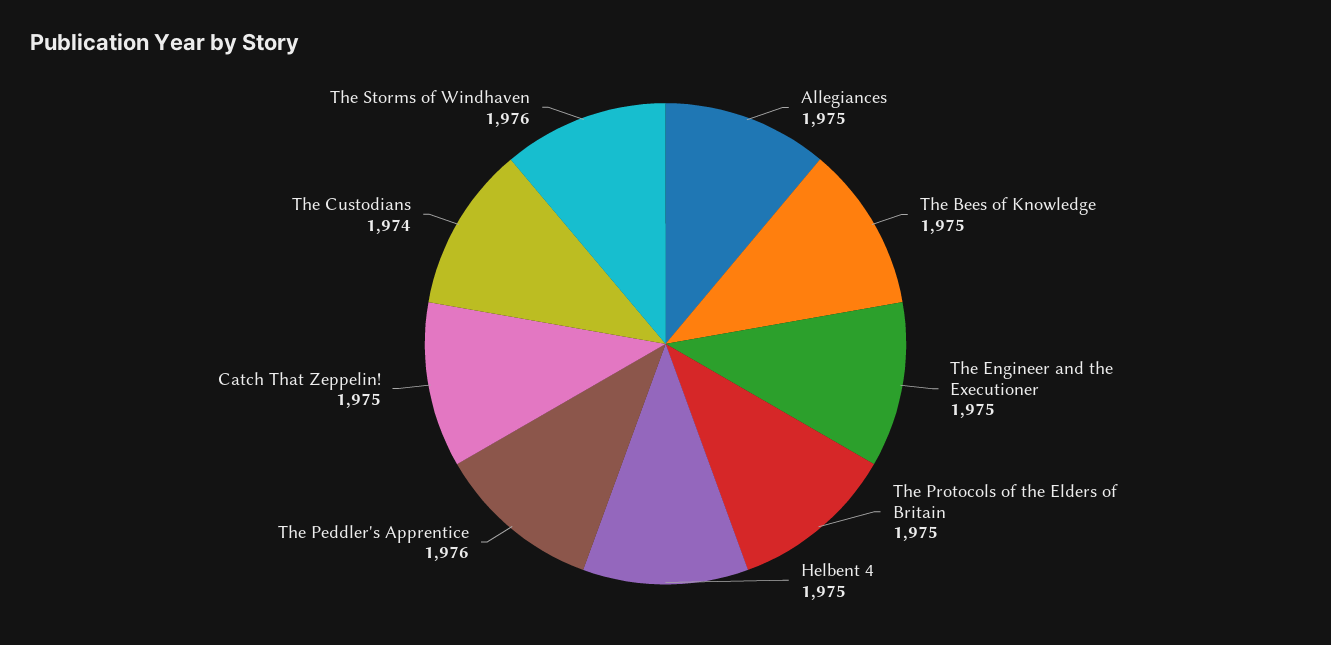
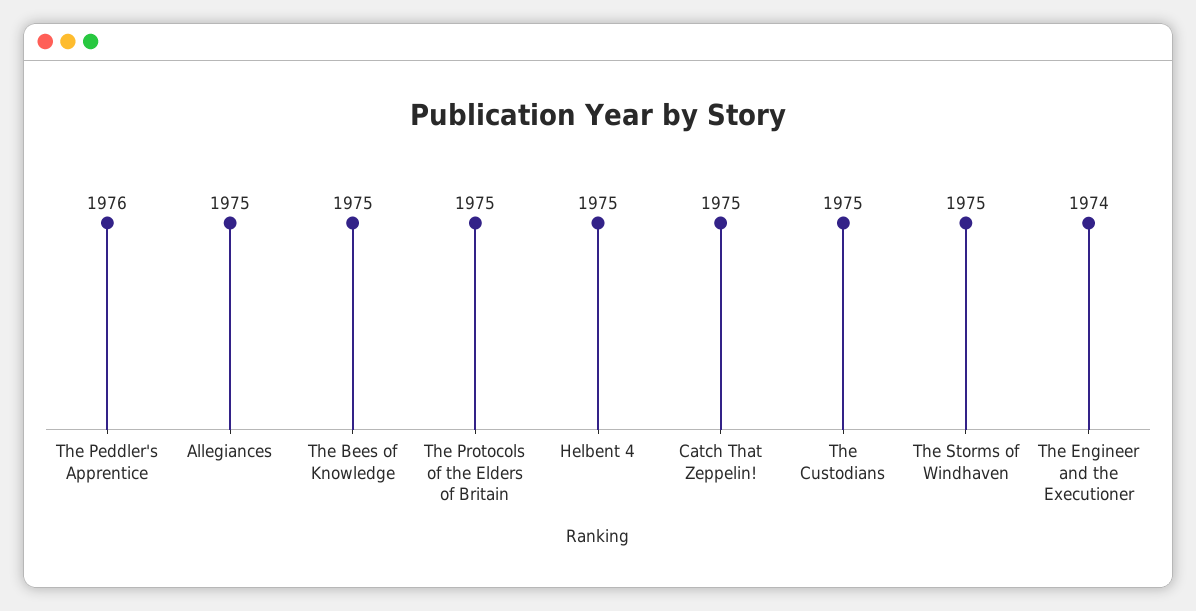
The Engineer and the Executioner: 1975 -> 1974
The Custodians: 1974 -> 1975
The Storms of Windhaven: 1976 -> 1975

